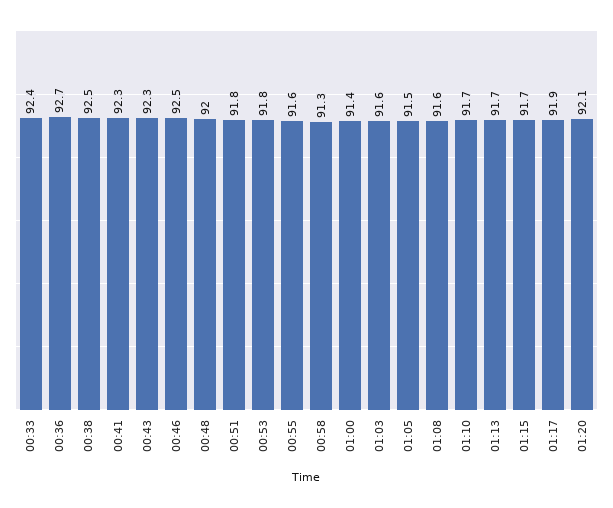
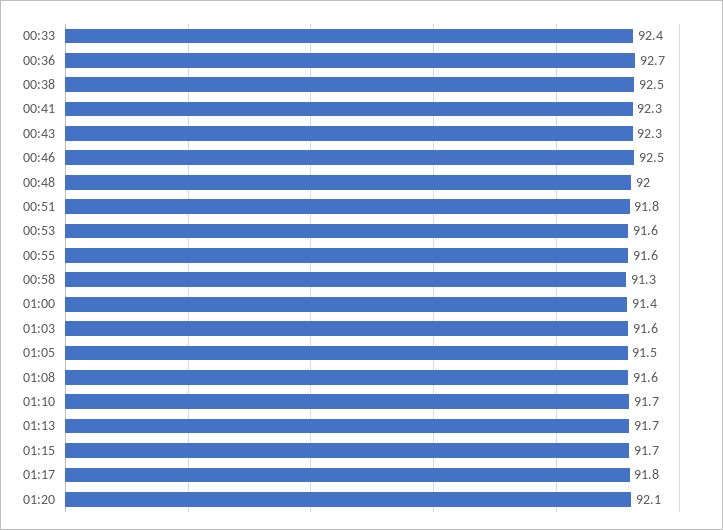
00:53: 91.8 -> 91.6
01:17: 91.9 -> 91.8

